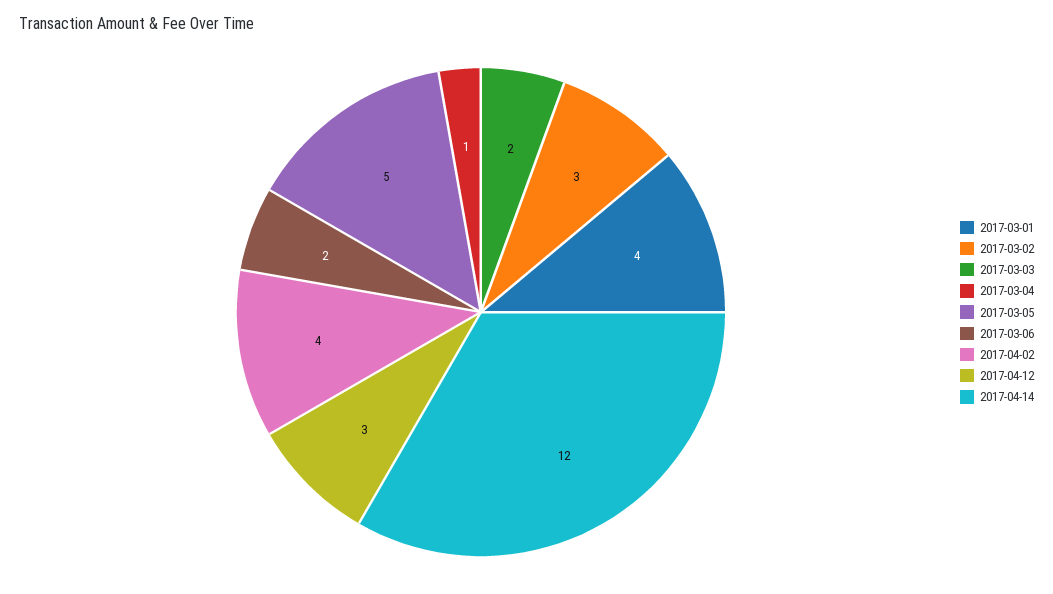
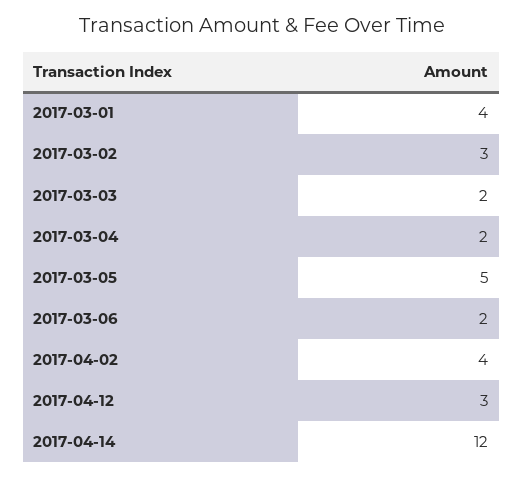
2017-03-04: 1 -> 2

